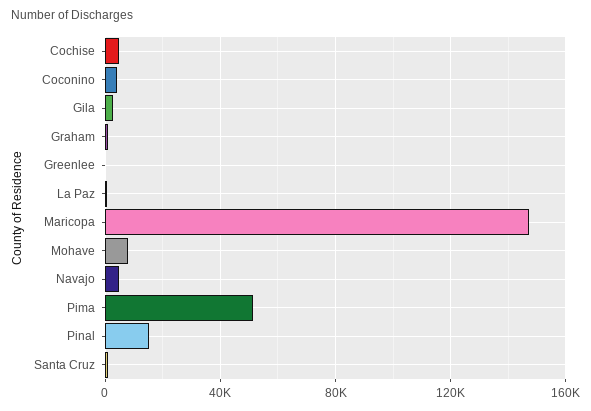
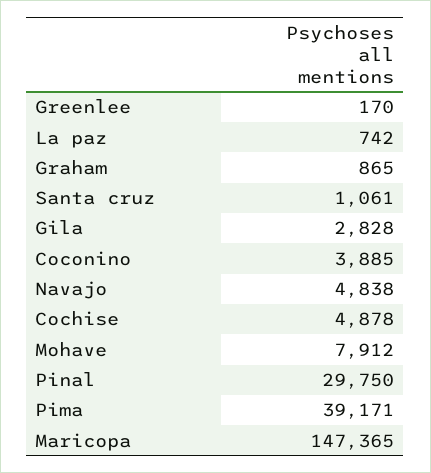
Pima: 50000 -> 39171
Pinal: 15000 -> 29750

